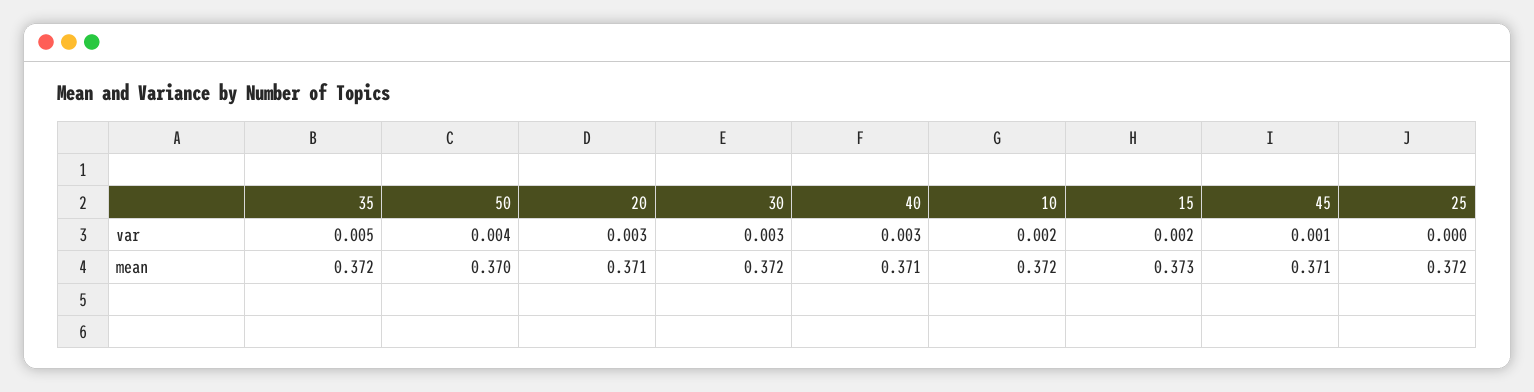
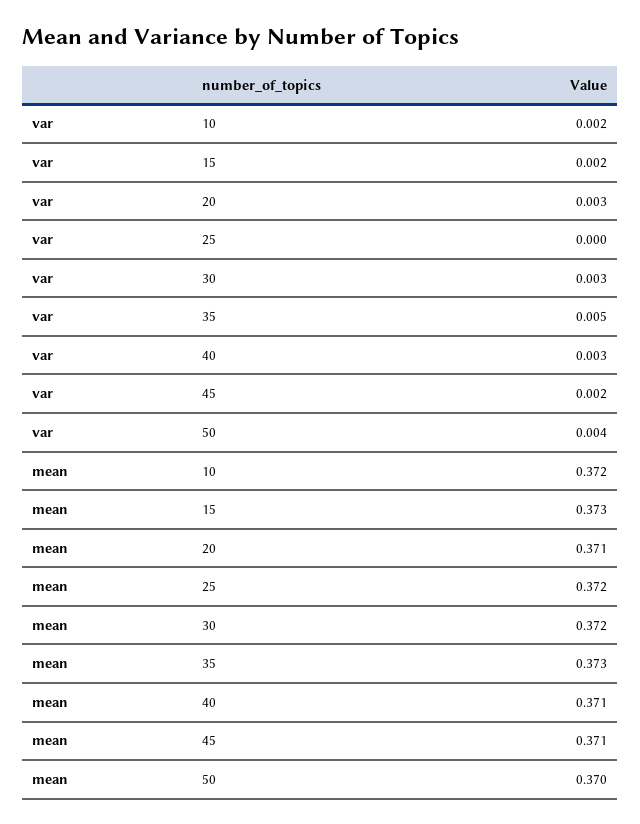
45, var: 0.001 -> 0.002
35, mean: 0.372 -> 0.373

